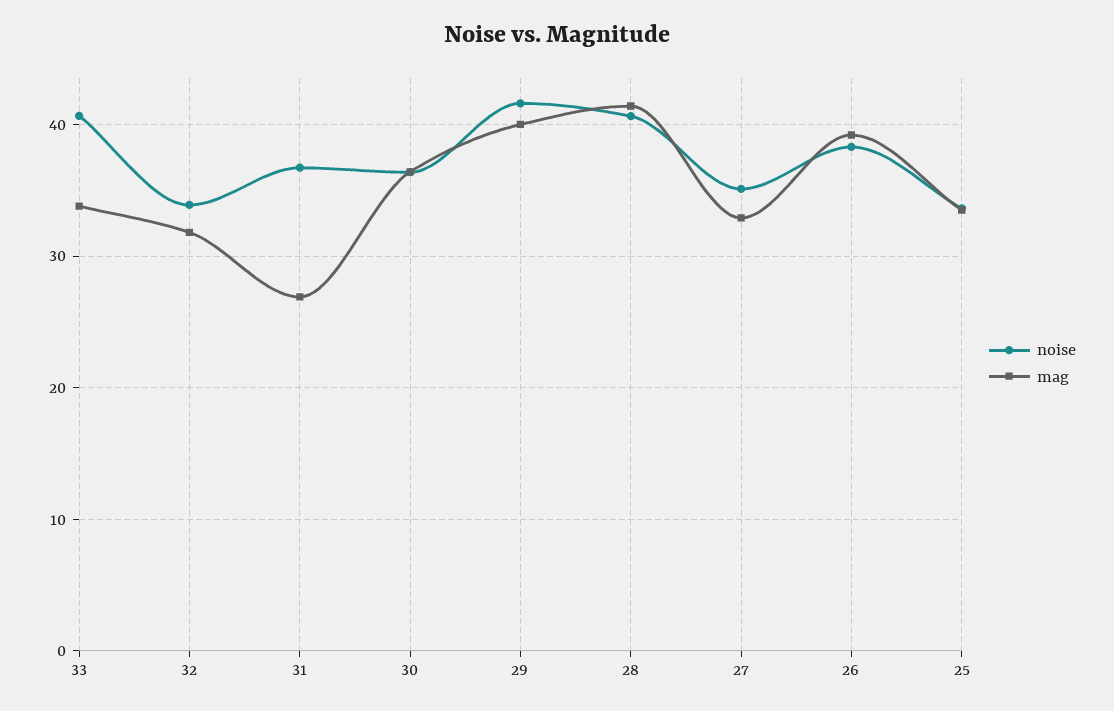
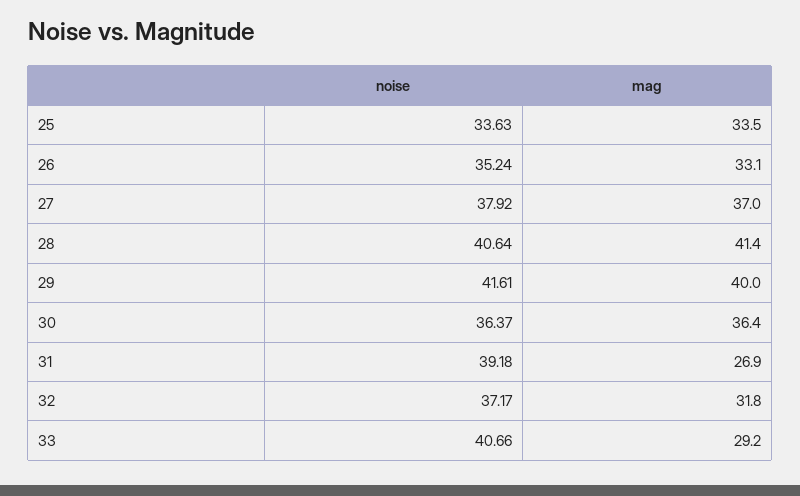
mag, 33: 34 -> 29.2
noise, 32: 34 -> 37.17
noise, 31: 37 -> 39.18
noise, 27: 35 -> 37.92
mag, 27: 33 -> 37
noise, 26: 38 -> 35.24
mag, 26: 39 -> 33.1

